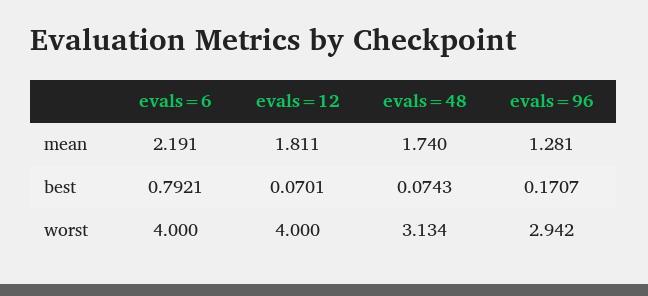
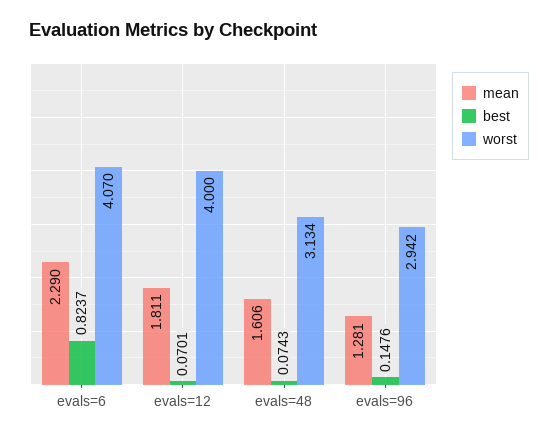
mean, evals=6: 2.191 -> 2.29
mean, evals=48: 1.74 -> 1.606
best, evals=6: 0.7921 -> 0.8237
best, evals=96: 0.1707 -> 0.1476
worst, evals=6: 4 -> 4.07

